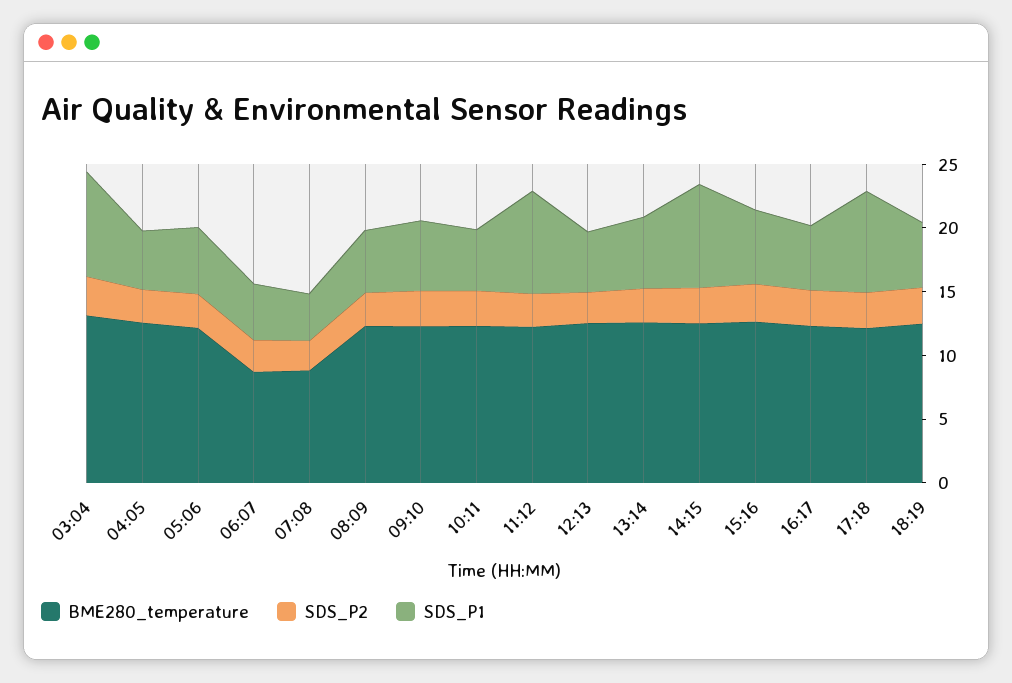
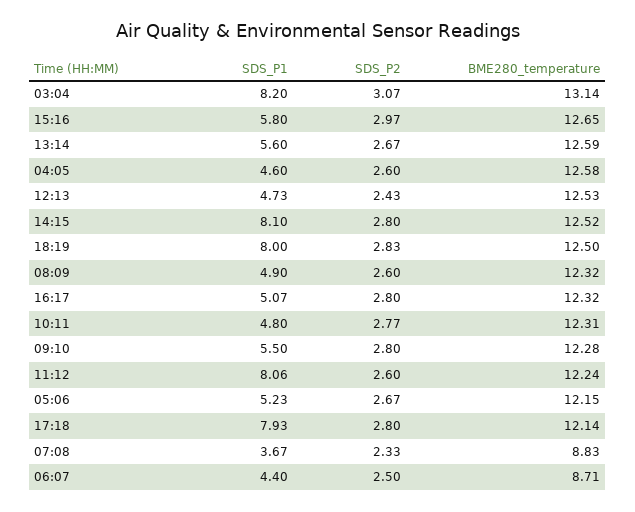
SDS_P1, 18:19: 5 -> 8

